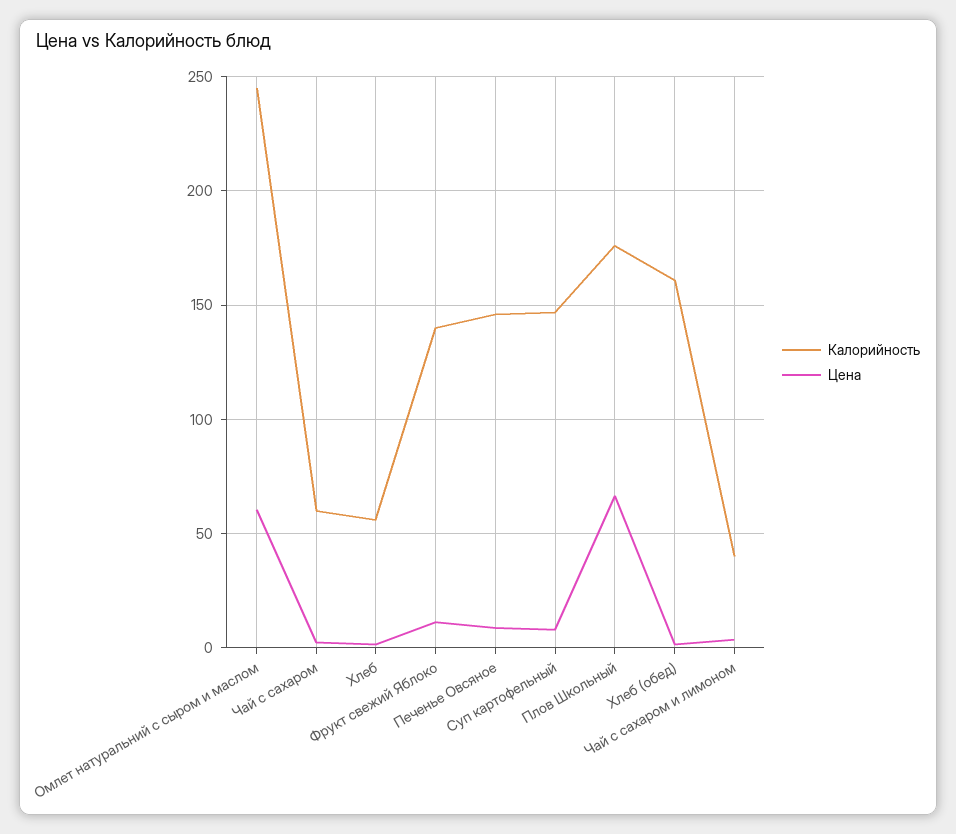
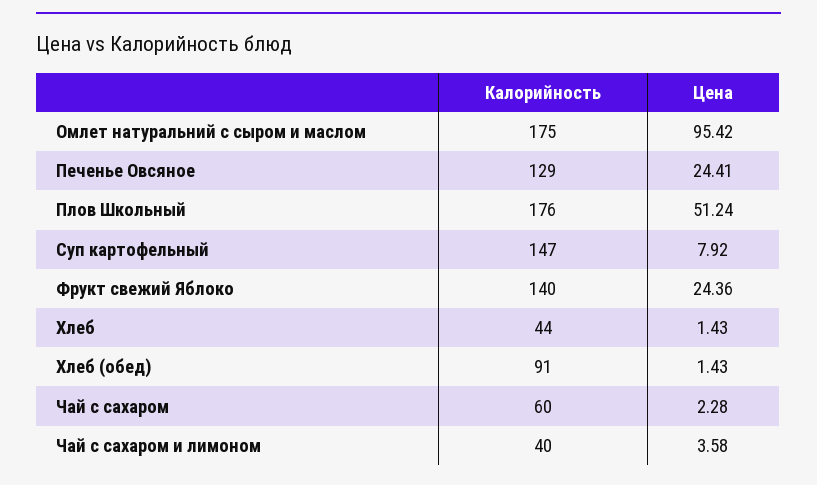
Калорийность, Омлет натуральний с сыром и маслом: 245 -> 175
Цена, Омлет натуральний с сыром и маслом: 60 -> 95.42
Калорийность, Хлеб: 55 -> 44
Цена, Фрукт свежий Яблоко: 10 -> 24.36
Калорийность, Печенье Овсяное: 145 -> 129
Цена, Печенье Овсяное: 10 -> 24.41
Цена, Плов Школьный: 65 -> 51.24
Калорийность, Хлеб (обед): 160 -> 91

